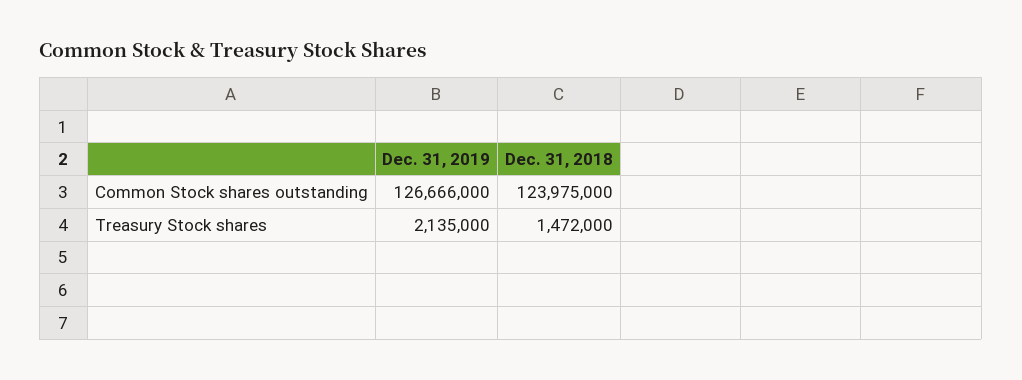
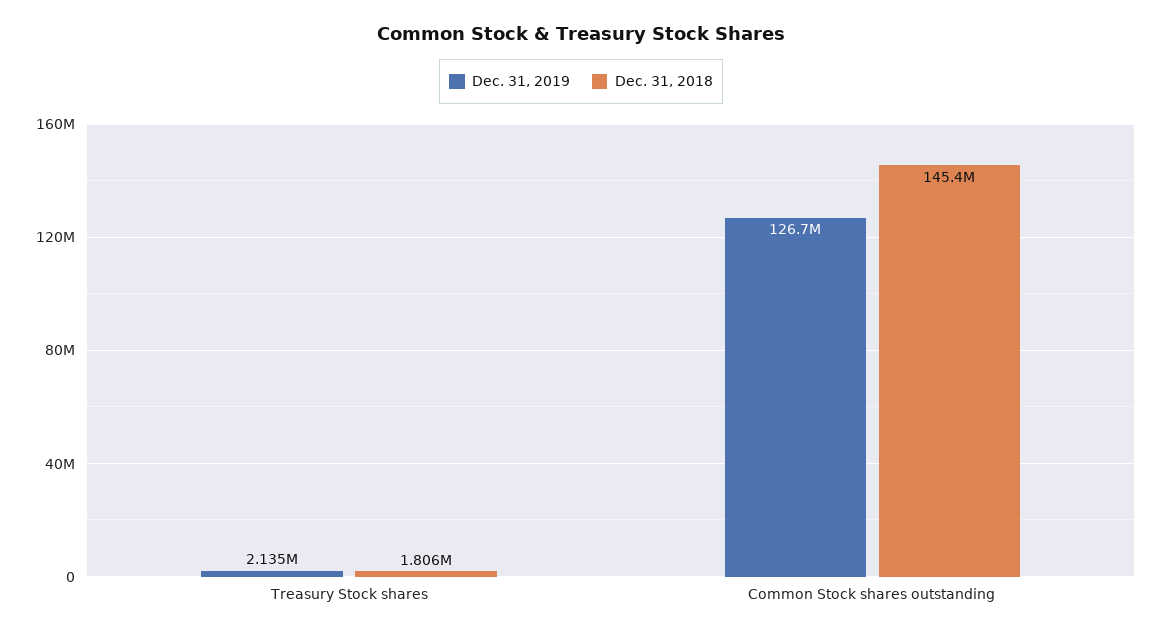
Dec. 31, 2018, Common Stock shares outstanding: 123975000 -> 145400000
Dec. 31, 2018, Treasury Stock shares: 1472000 -> 1806000

